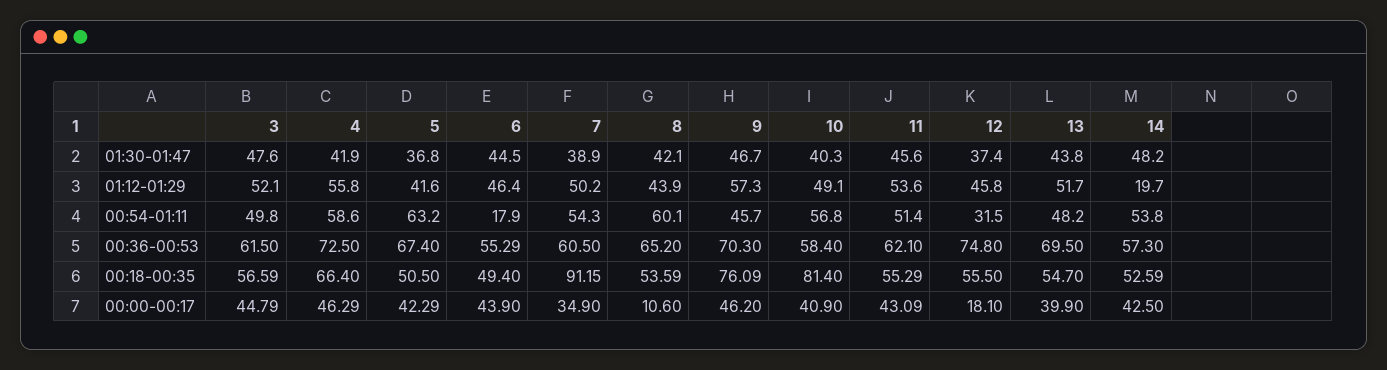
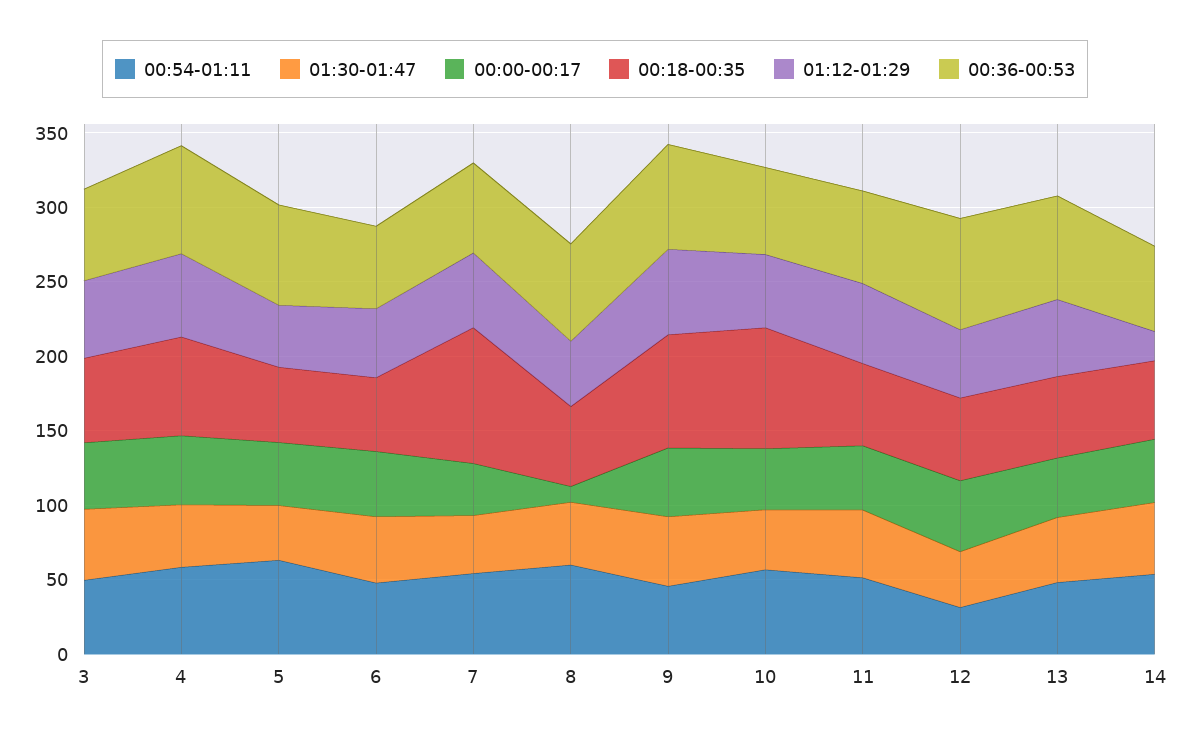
00:54-01:11, 6: 17.9 -> 50
00:00-00:17, 12: 18.1 -> 50

